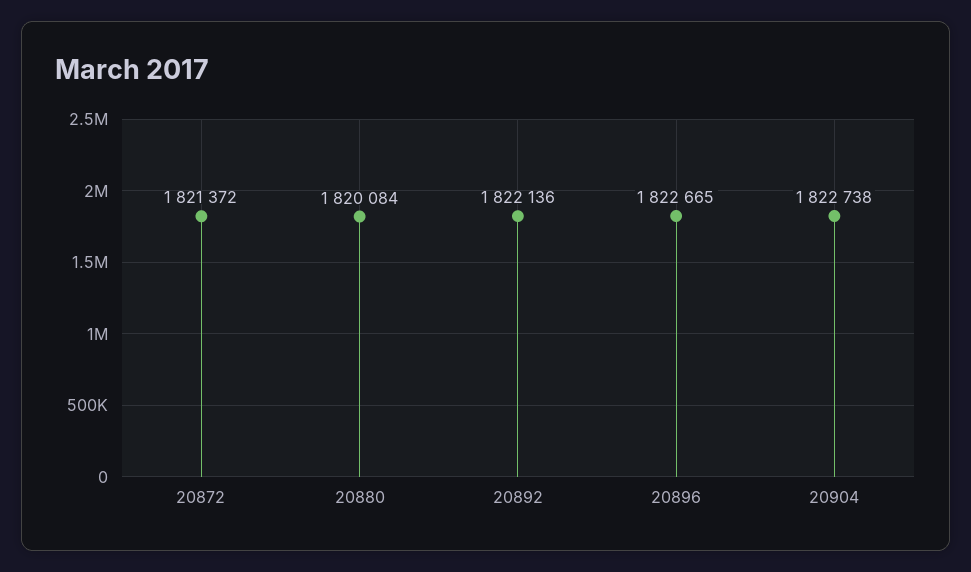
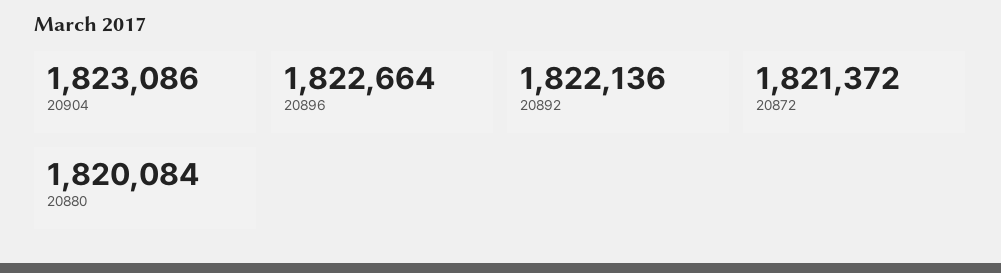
20896: 1822665 -> 1822664
20904: 1822738 -> 1823086

